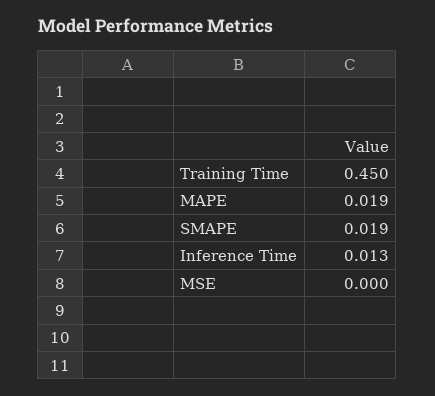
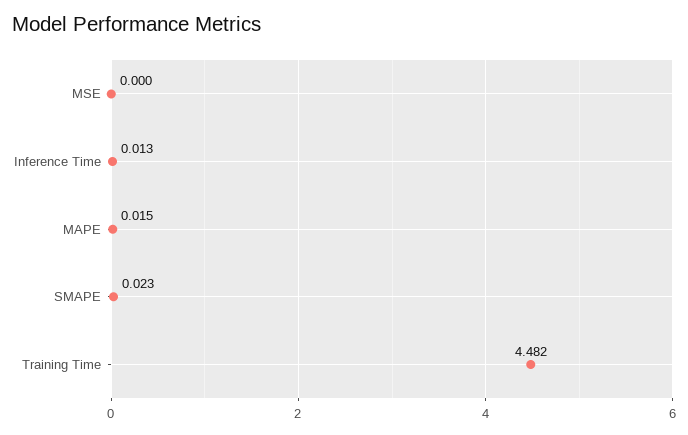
Training Time: 0.45 -> 4.482
MAPE: 0.019 -> 0.015
SMAPE: 0.019 -> 0.023

